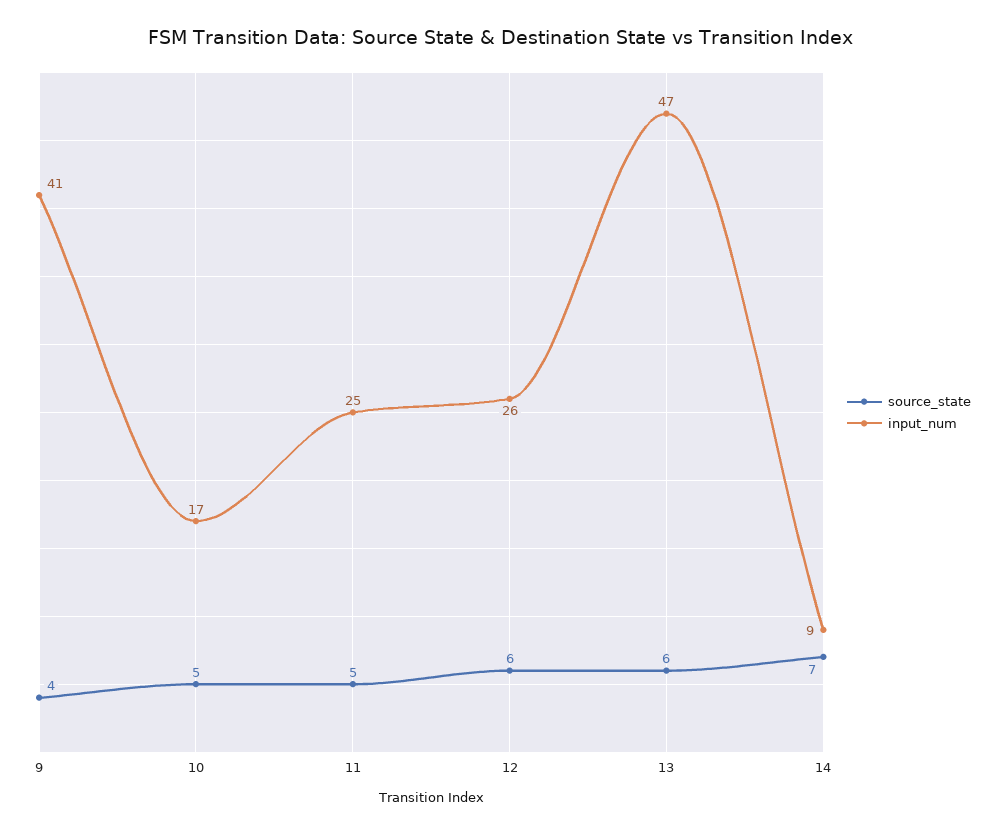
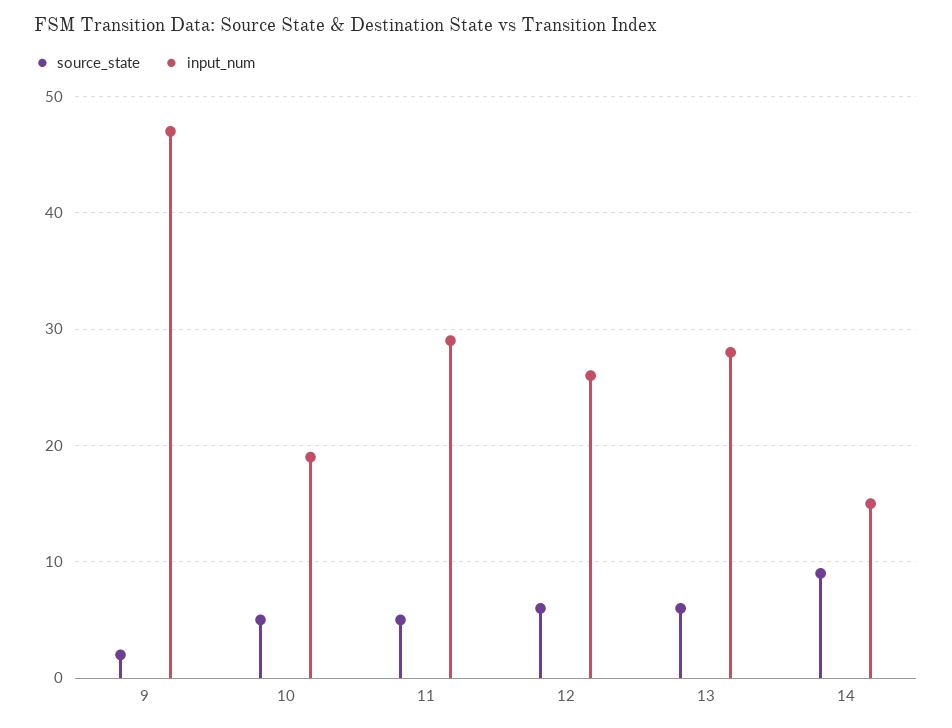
source_state, 9: 4 -> 2
input_num, 9: 41 -> 47
input_num, 10: 17 -> 19
input_num, 11: 25 -> 29
input_num, 13: 47 -> 28
source_state, 14: 7 -> 9
input_num, 14: 9 -> 15

